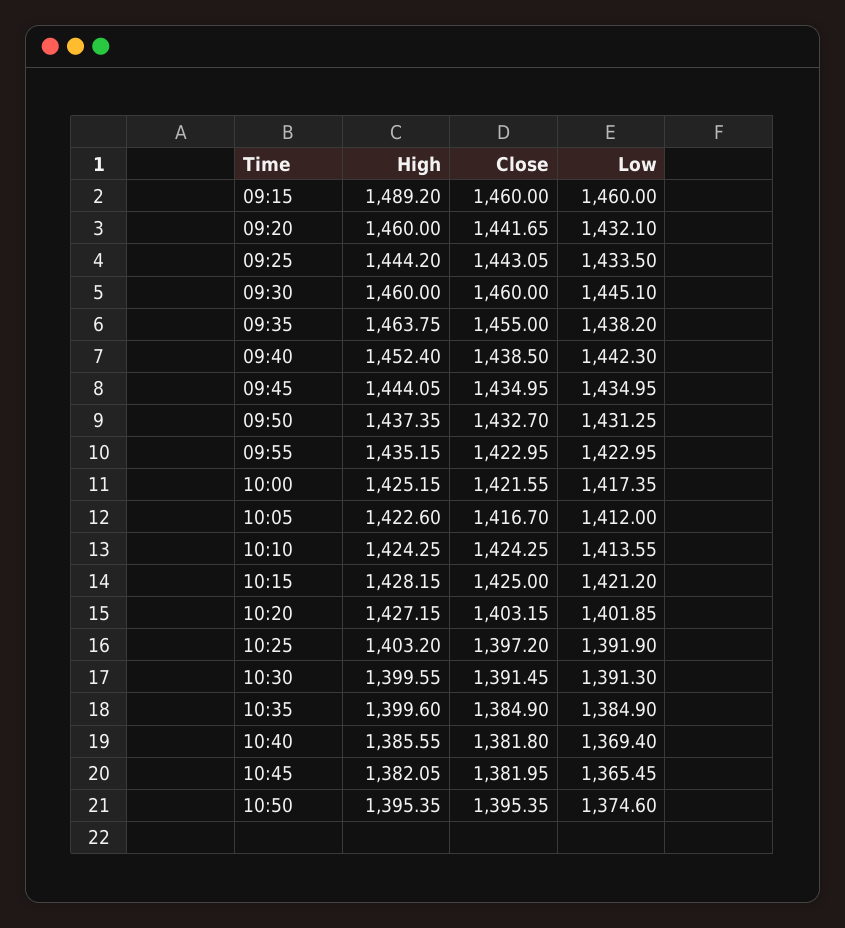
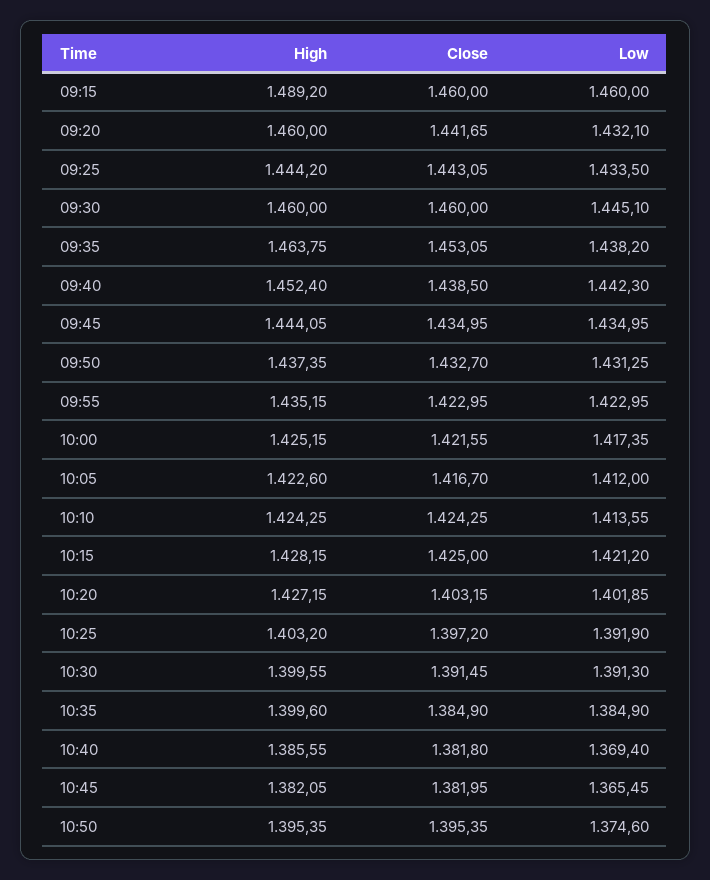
Close, 09:35: 1455 -> 1453.05

